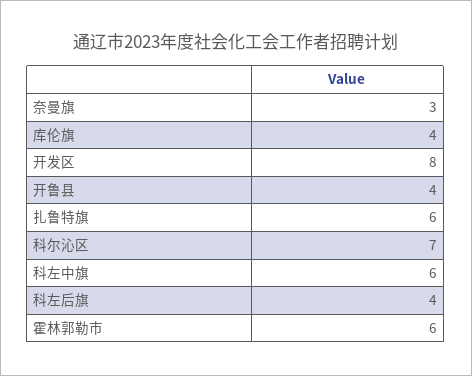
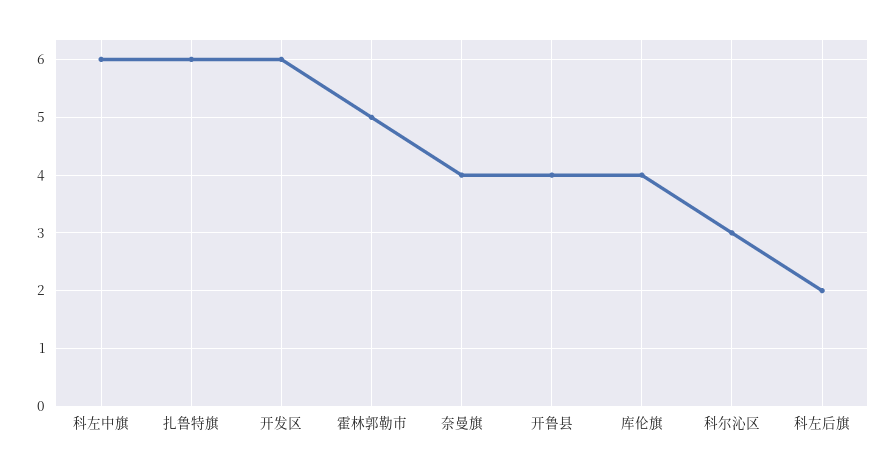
奈曼旗: 3 -> 4
开发区: 8 -> 6
科尔沁区: 7 -> 3
科左后旗: 4 -> 2
霍林郭勒市: 6 -> 5

